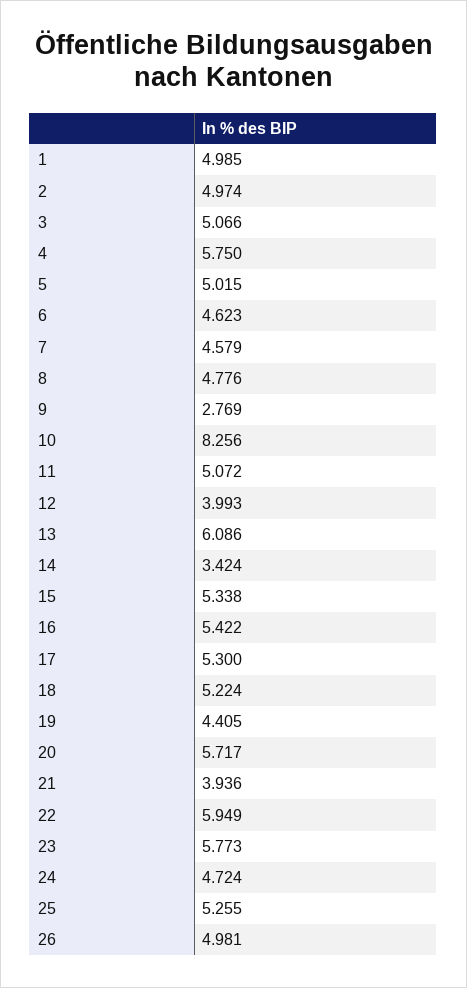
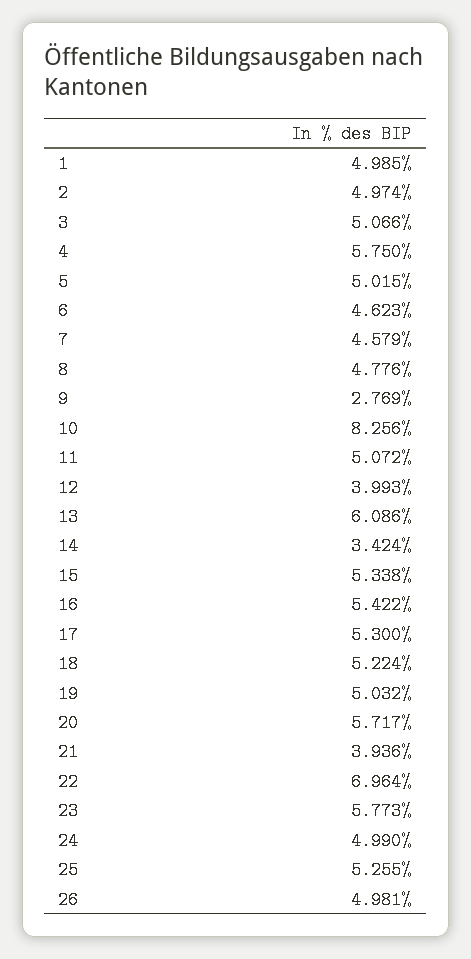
19: 4.405 -> 5.032
22: 5.949 -> 6.964
24: 4.724 -> 4.99

